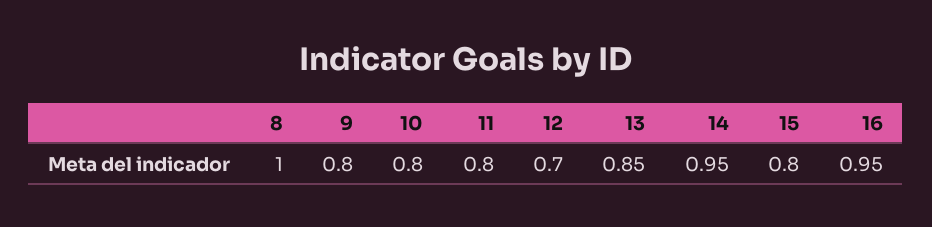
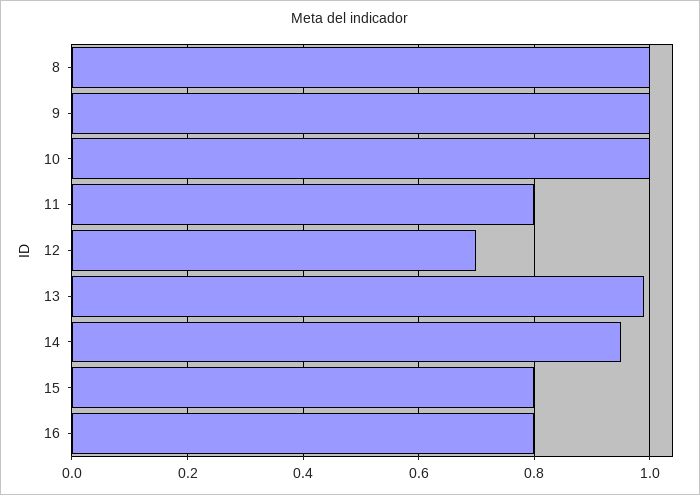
9: 0.8 -> 1
10: 0.8 -> 1
13: 0.85 -> 1
16: 0.95 -> 0.8

